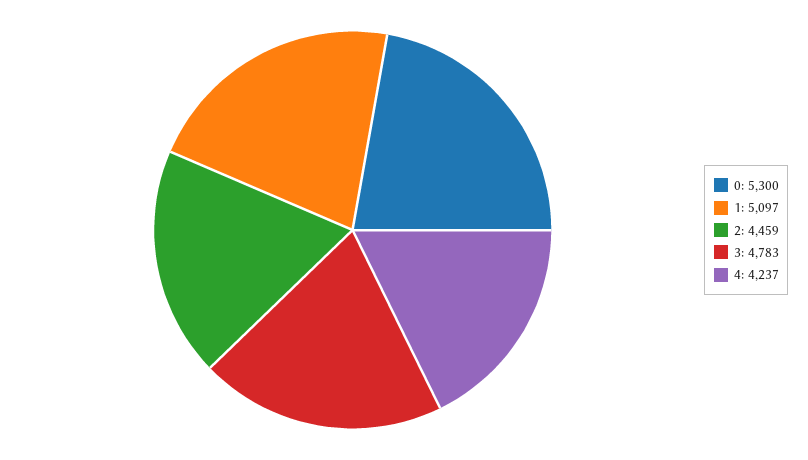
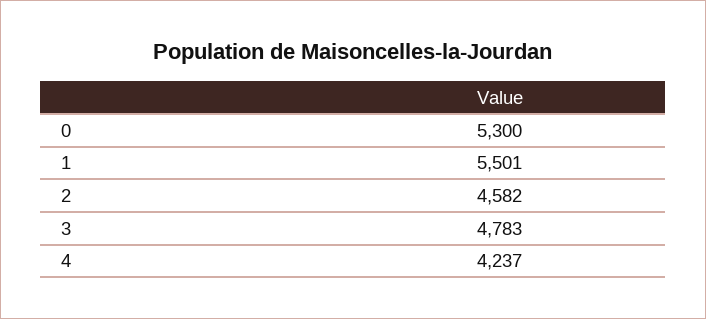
1: 5097 -> 5501
2: 4459 -> 4582

